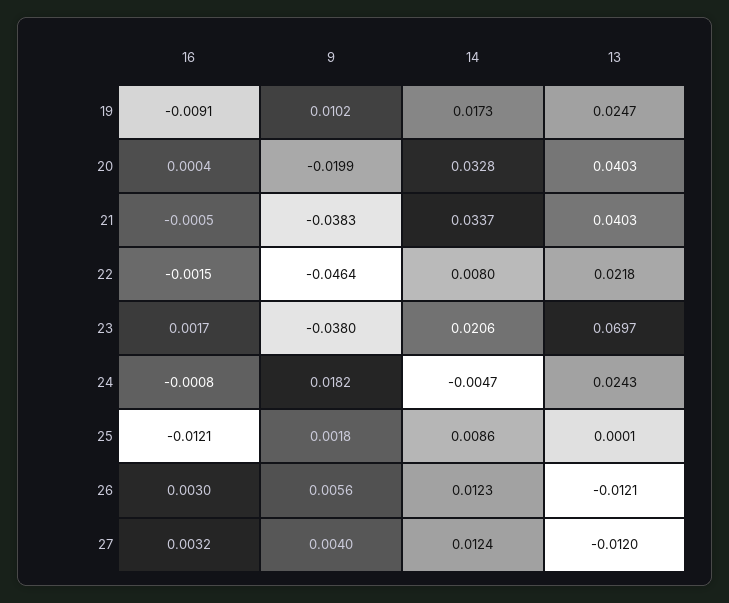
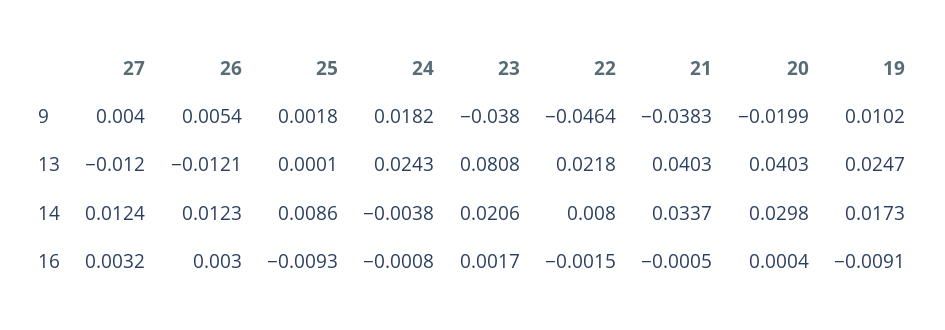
14, 20: 0.0328 -> 0.0298
13, 23: 0.0697 -> 0.0808
14, 24: -0.0047 -> -0.0038
16, 25: -0.0121 -> -0.0093
9, 26: 0.0056 -> 0.0054

